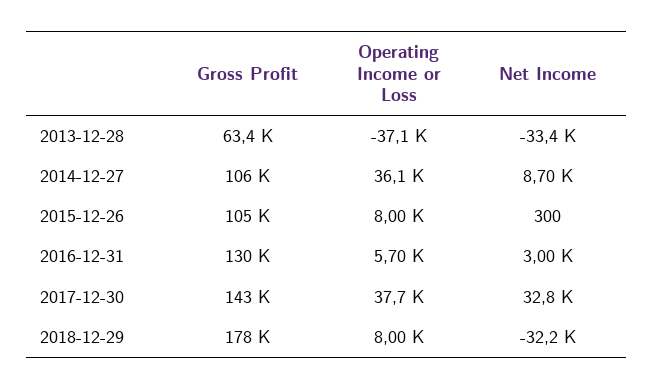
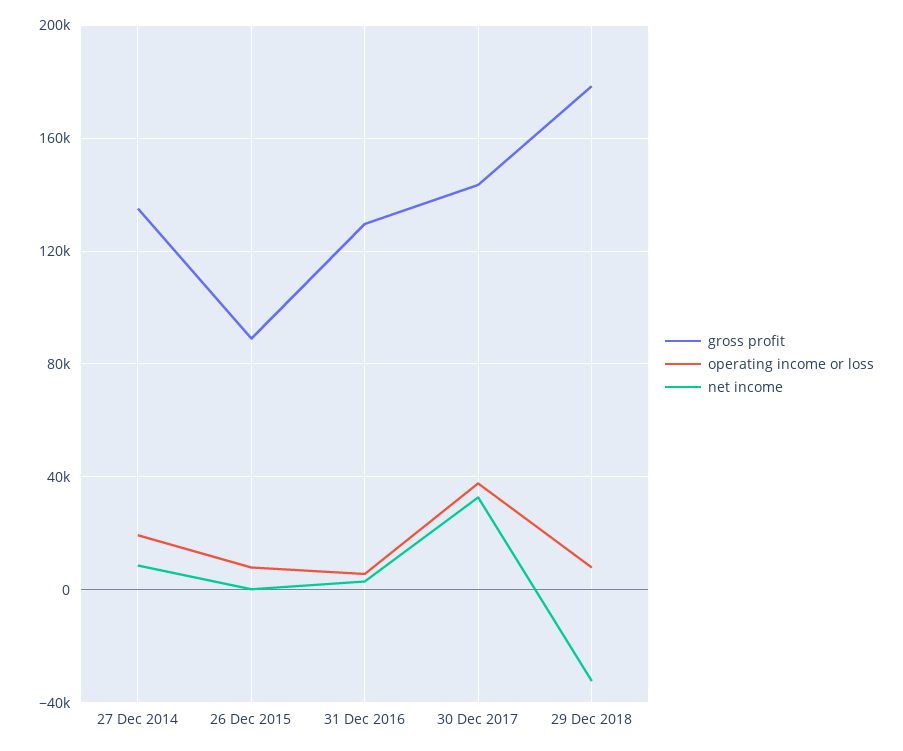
Gross Profit, 2013-12-28: 63400 -> none
Operating Income or Loss, 2013-12-28: -37100 -> none
Net Income, 2013-12-28: -33400 -> none
Gross Profit, 2014-12-27: 106000 -> 135000
Operating Income or Loss, 2014-12-27: 36100 -> 20000
Gross Profit, 2015-12-26: 105000 -> 90000

